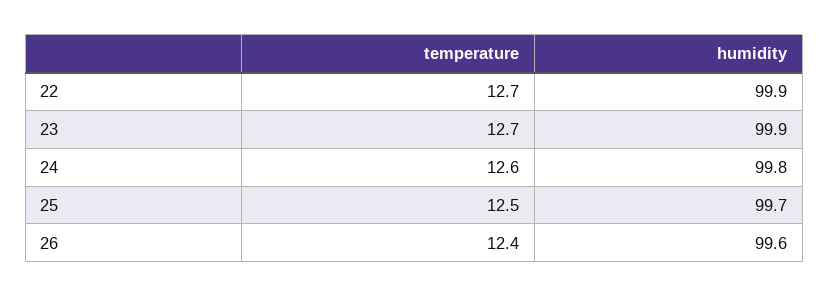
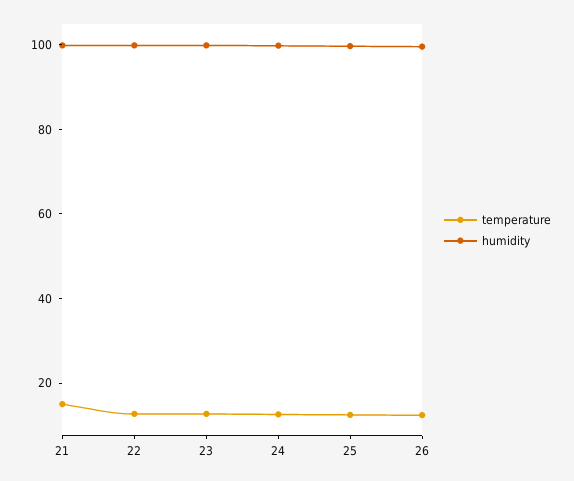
temperature, 21: none -> 15
humidity, 21: none -> 100

